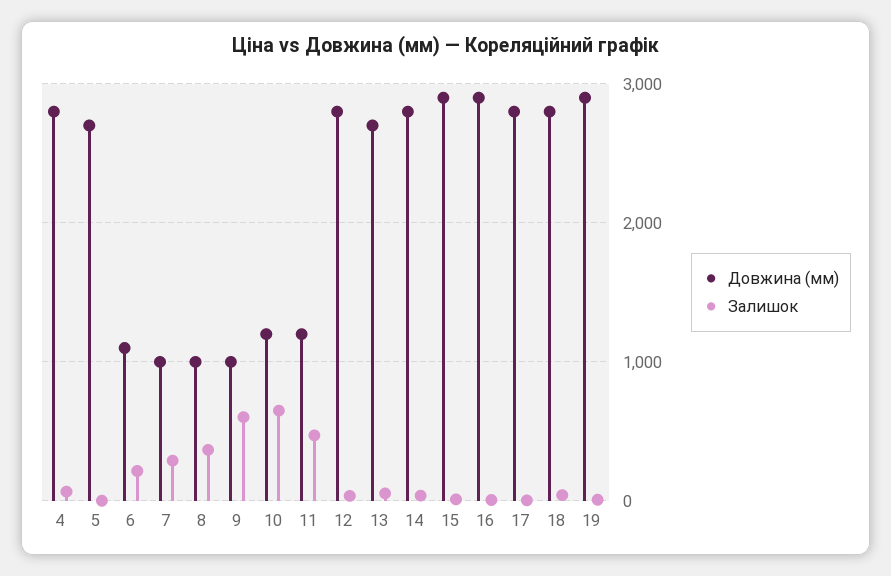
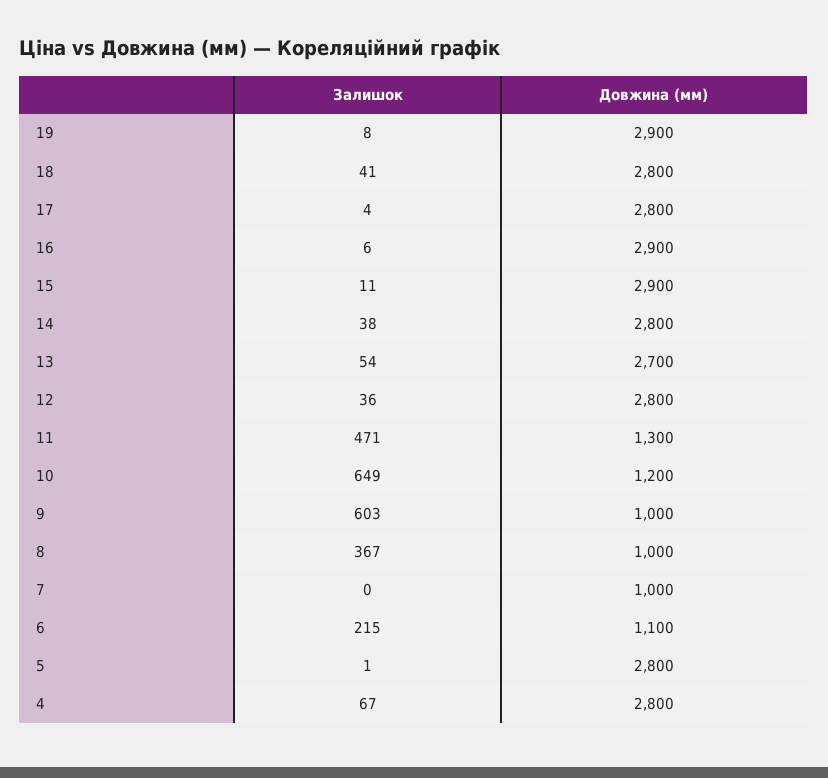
Довжина (мм), 5: 2700 -> 2800
Залишок, 7: 300 -> 0
Довжина (мм), 11: 1200 -> 1300

